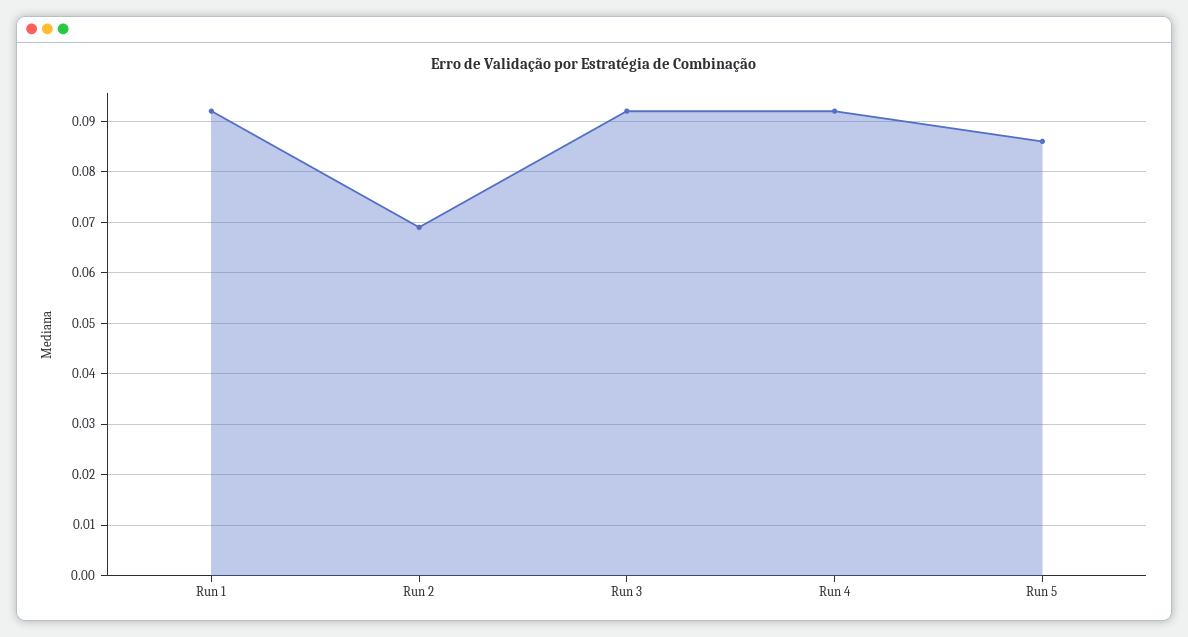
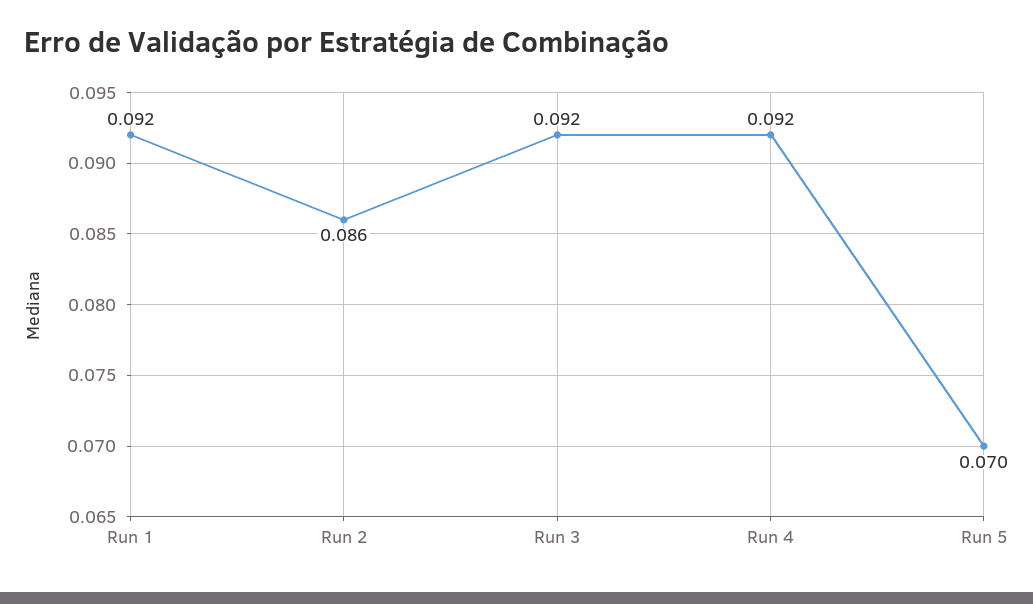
Run 2: 0.07 -> 0.086
Run 5: 0.085 -> 0.07

